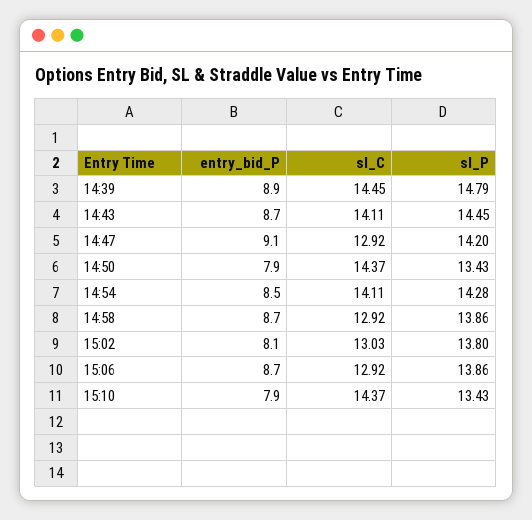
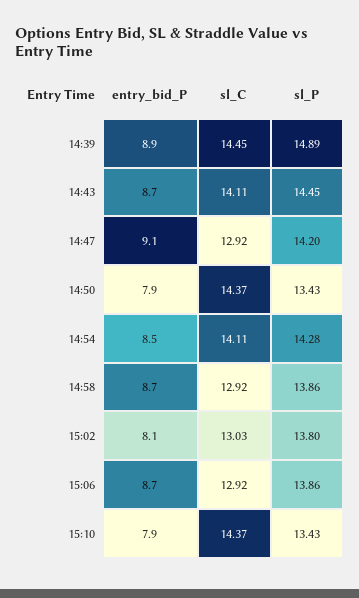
sl_P, 14:39: 14.79 -> 14.89

